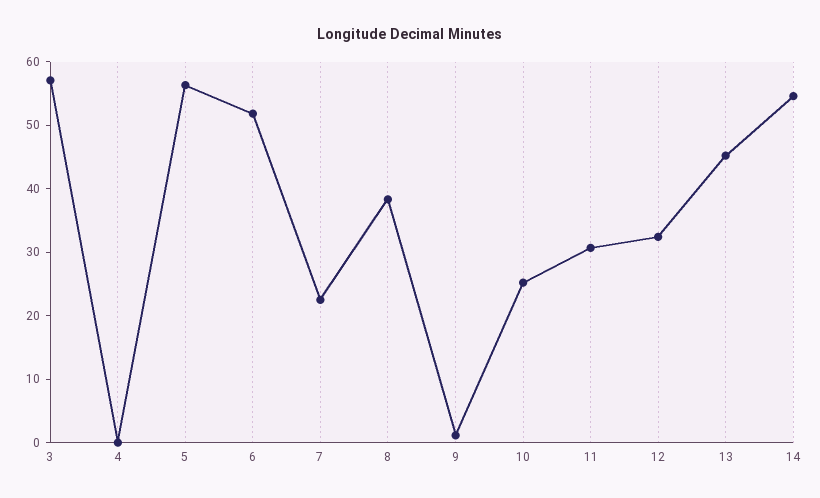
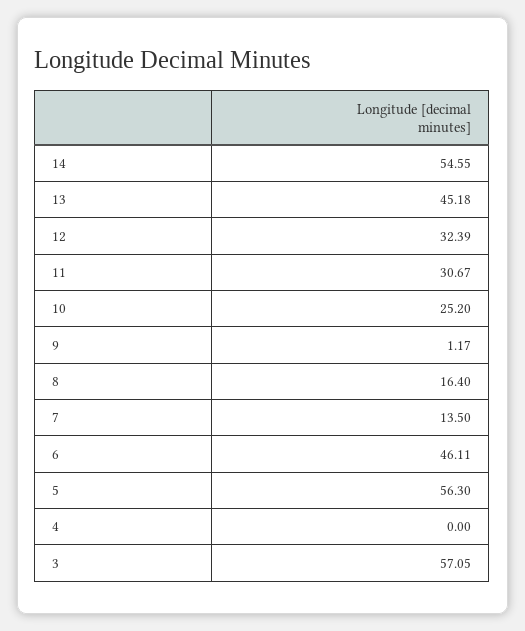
6: 52 -> 46.11
7: 22 -> 13.5
8: 38 -> 16.4

